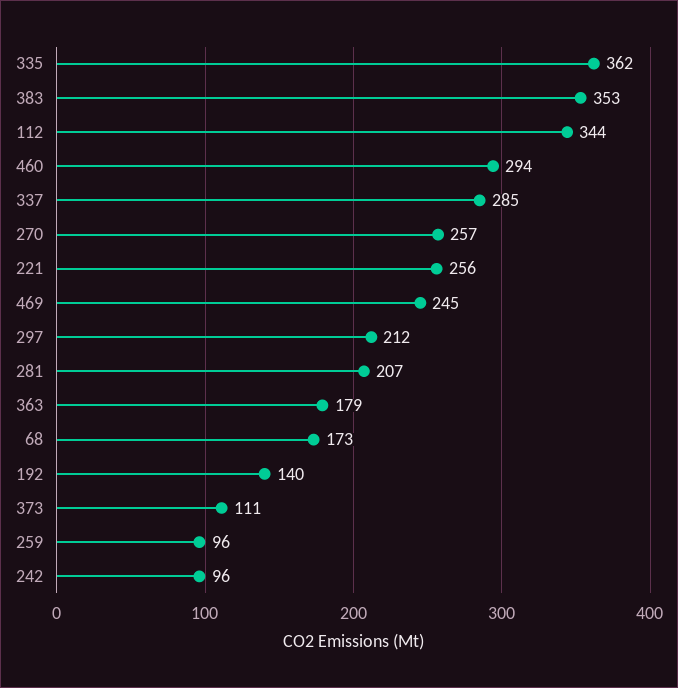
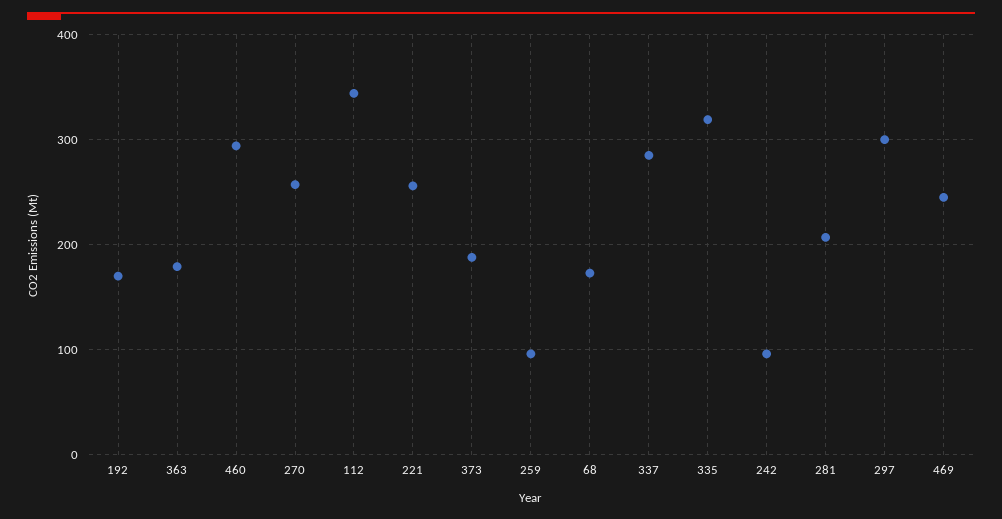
335: 362 -> 320
383: 353 -> none
297: 212 -> 300
192: 140 -> 170
373: 111 -> 190

